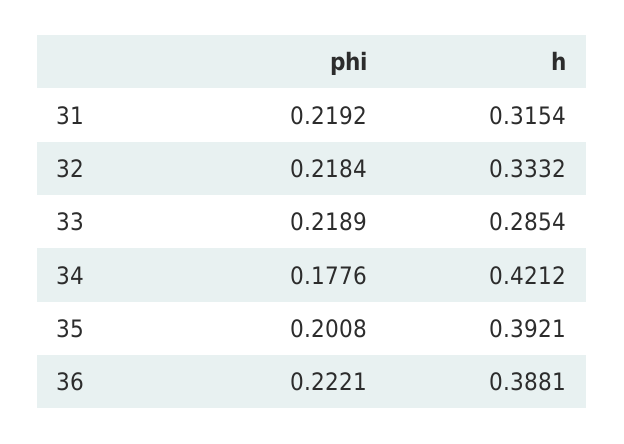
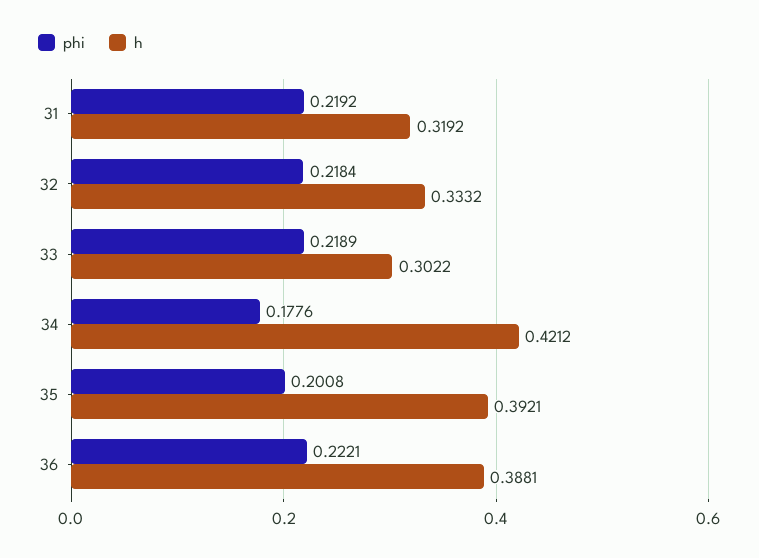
h, 31: 0.3154 -> 0.3192
h, 33: 0.2854 -> 0.3022

